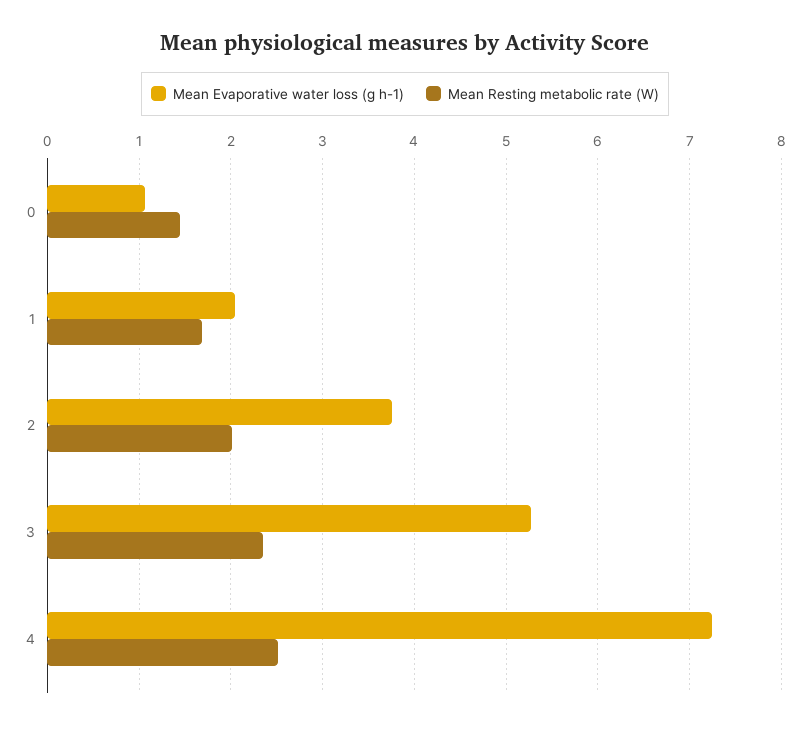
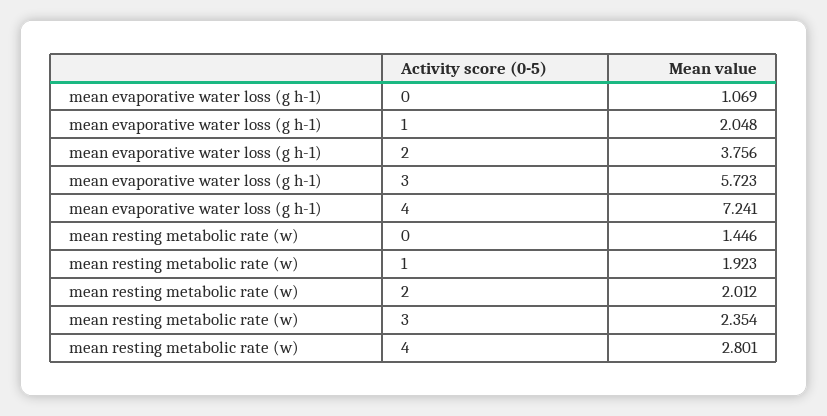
Mean Resting metabolic rate (W), 1: 1.7 -> 1.923
Mean Evaporative water loss (g h-1), 3: 5.3 -> 5.723
Mean Resting metabolic rate (W), 4: 2.5 -> 2.801

